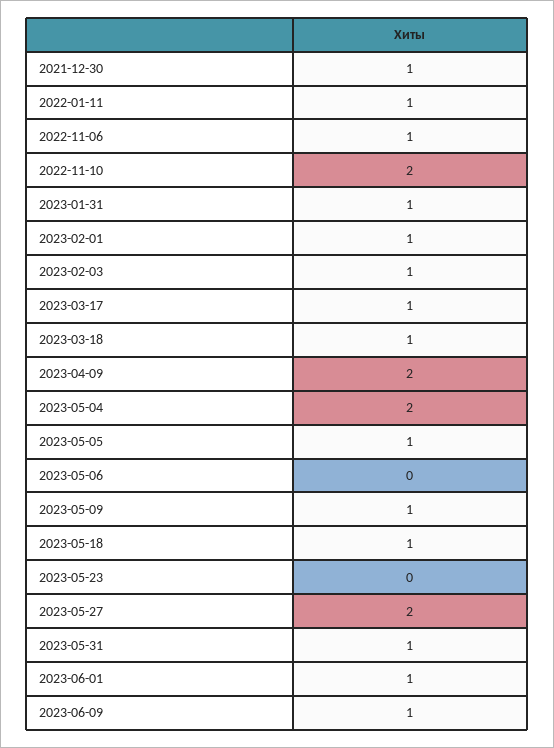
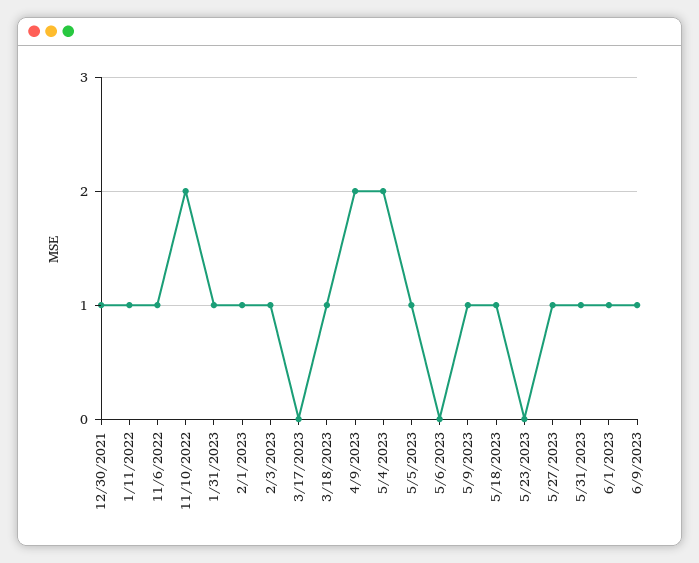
2023-03-17: 1 -> 0
2023-05-27: 2 -> 1

